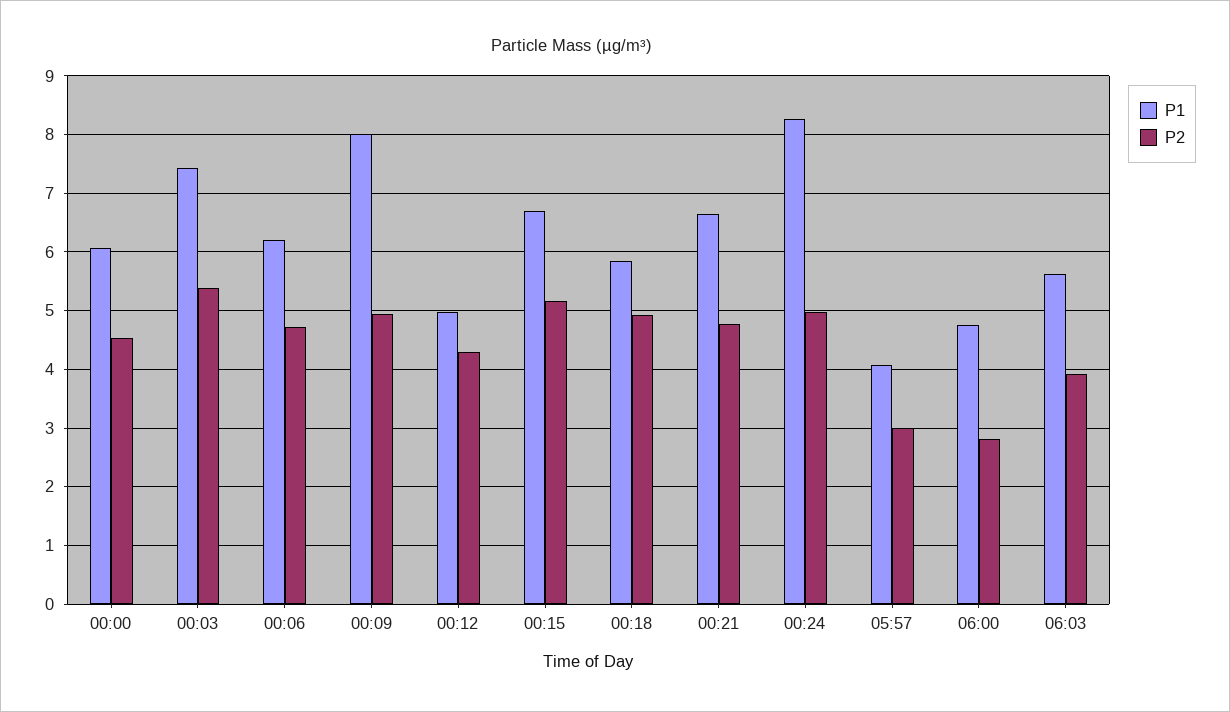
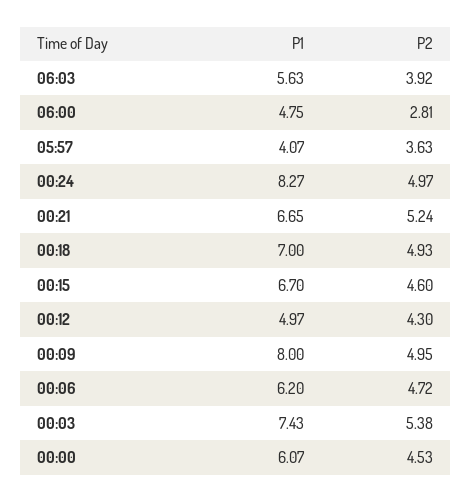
P2, 00:15: 5.2 -> 4.6
P1, 00:18: 5.8 -> 7
P2, 00:21: 4.8 -> 5.24
P2, 05:57: 3 -> 3.63

